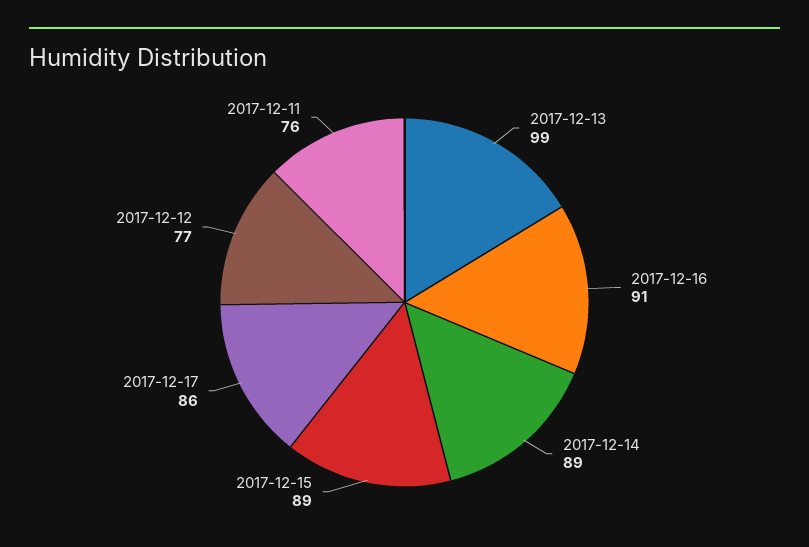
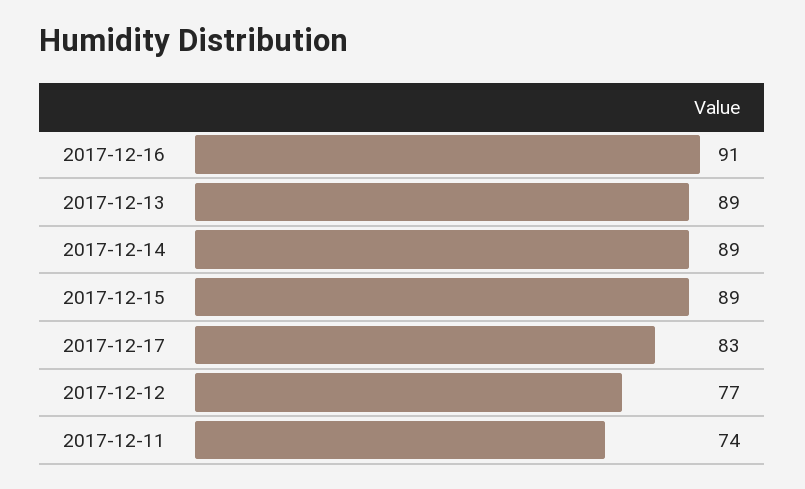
2017-12-13: 99 -> 89
2017-12-17: 86 -> 83
2017-12-11: 76 -> 74

